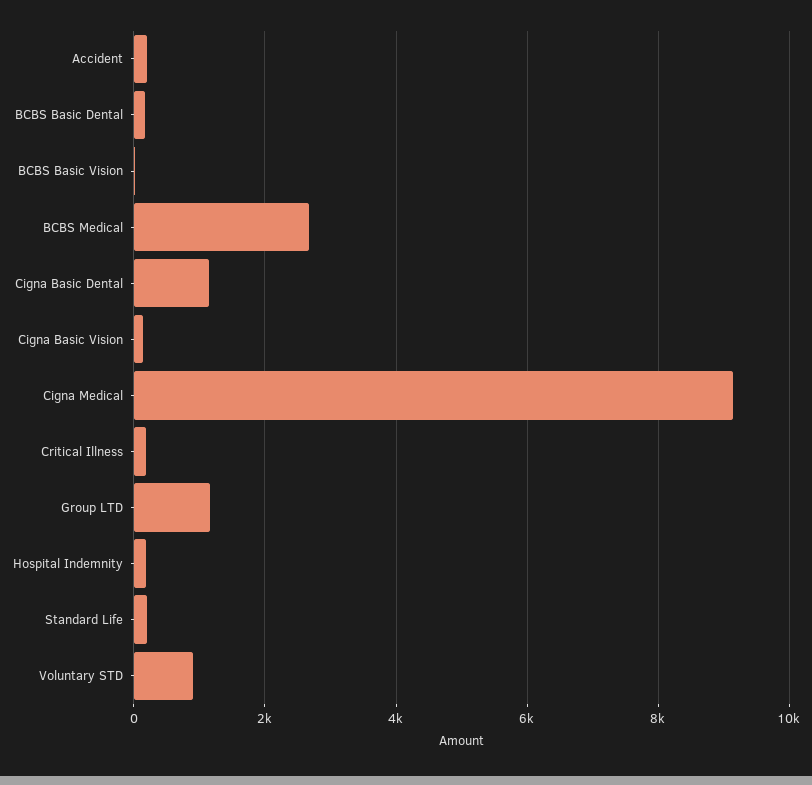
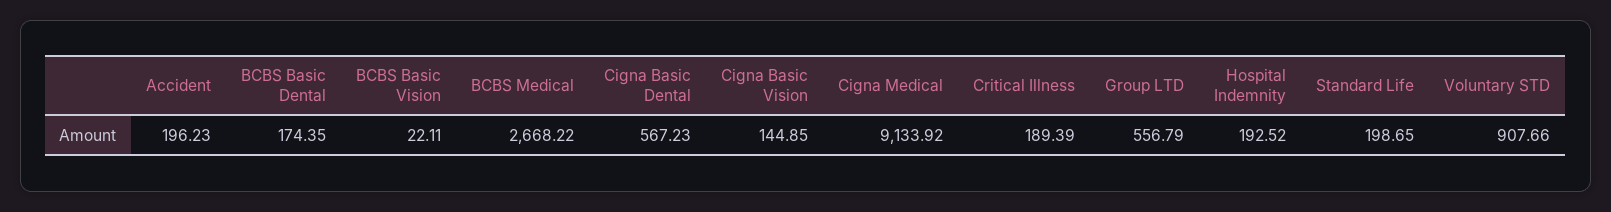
Cigna Basic Dental: 1200 -> 567.23
Group LTD: 1200 -> 556.79

